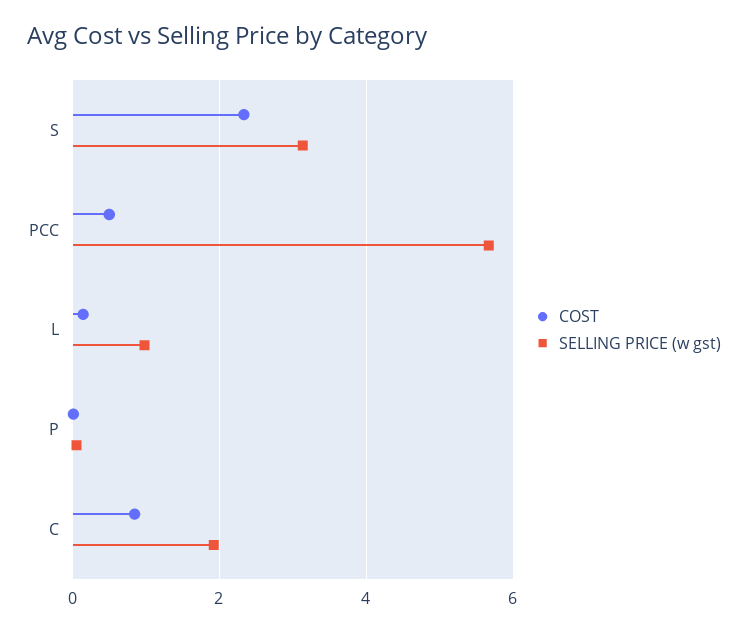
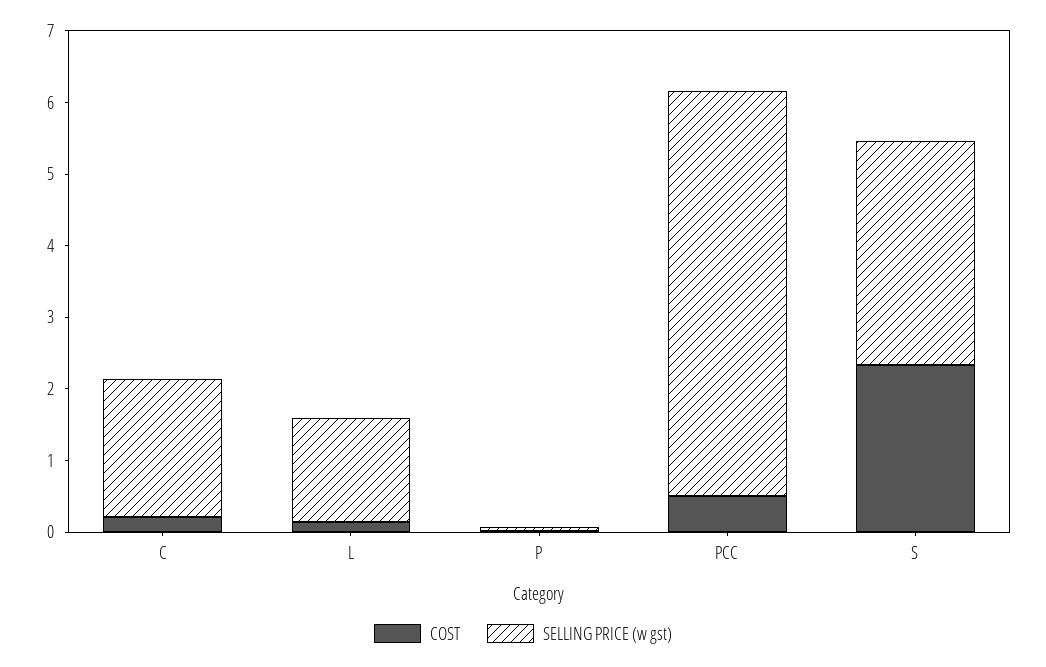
SELLING PRICE (w gst), L: 1 -> 1.4
COST, C: 0.8 -> 0.2

